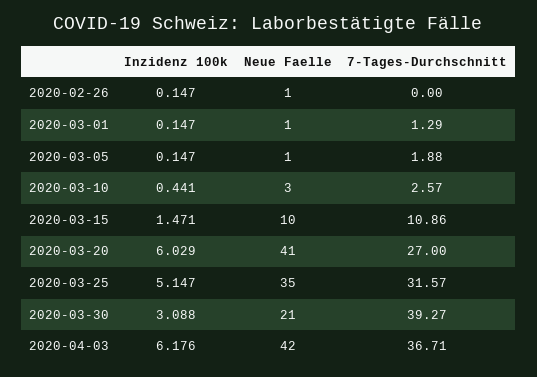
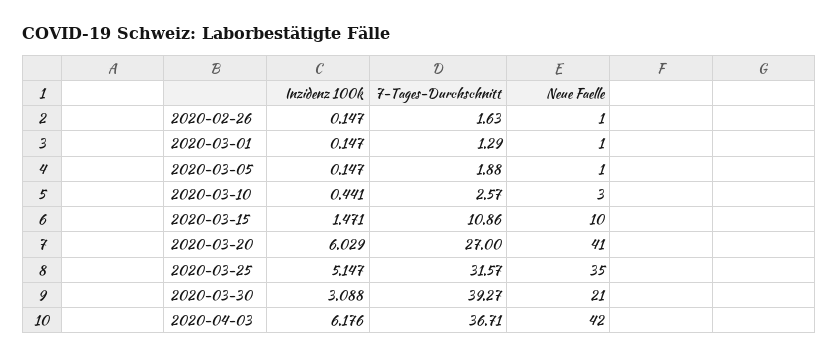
7-Tages-Durchschnitt, 2020-02-26: 0 -> 1.63

